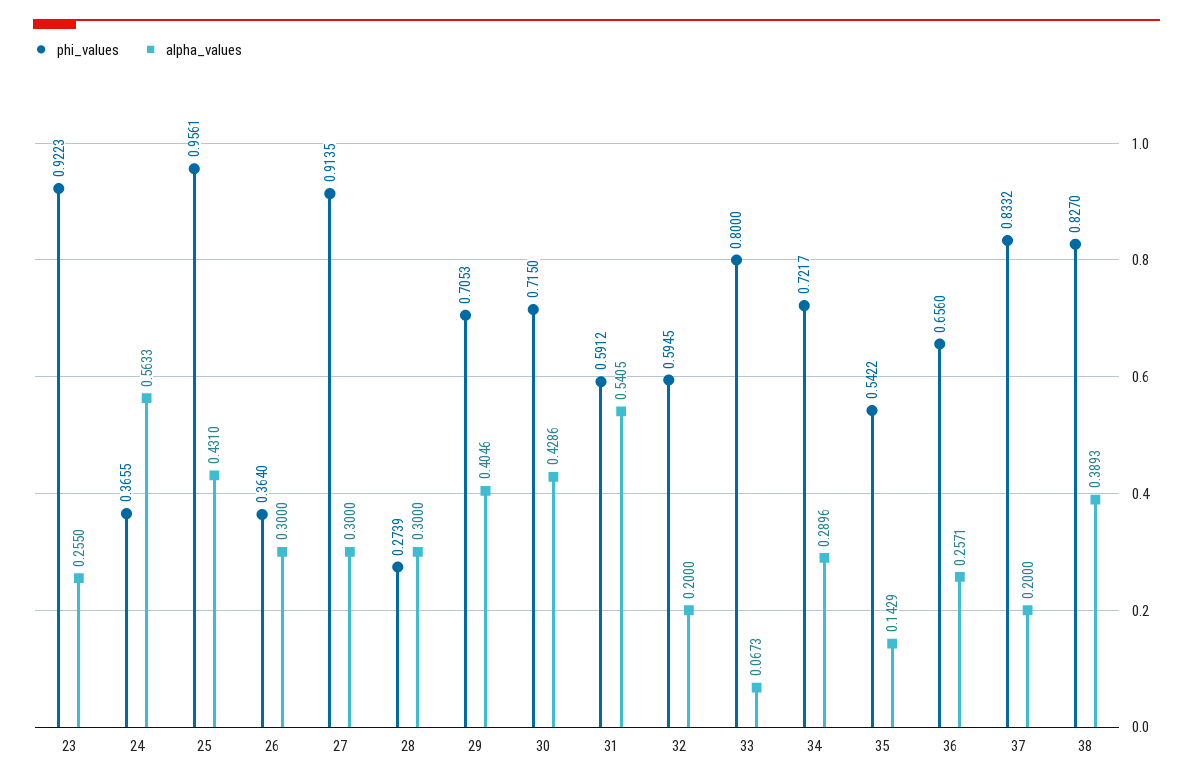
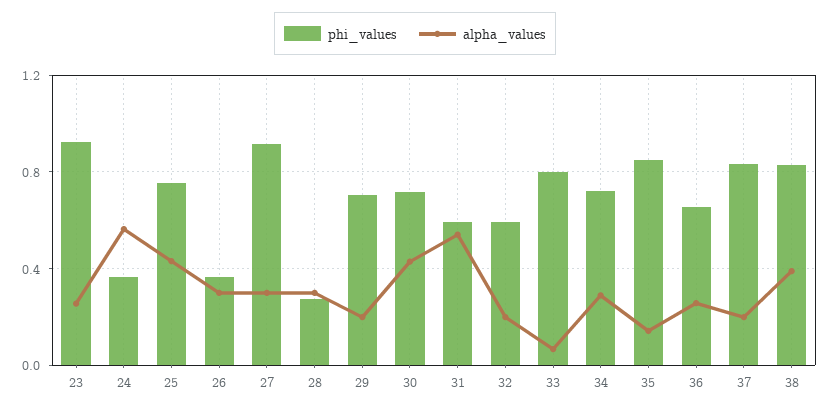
phi_values, 25: 0.9561 -> 0.75
alpha_values, 29: 0.4046 -> 0.2
phi_values, 35: 0.5422 -> 0.85

